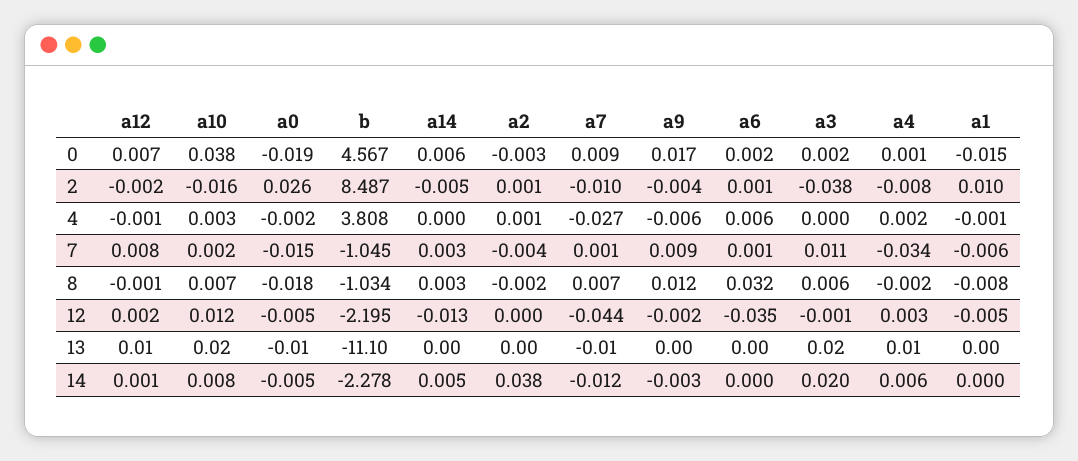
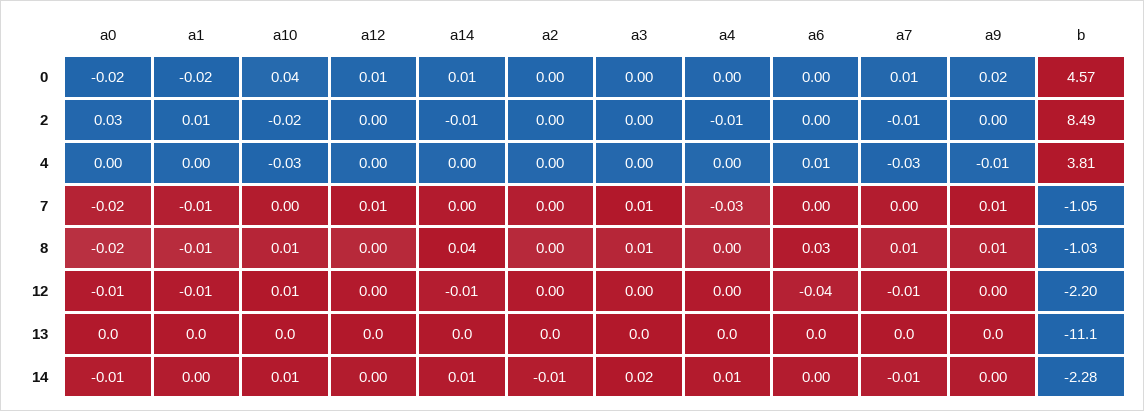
a3, 2: -0.038 -> 0
a10, 4: 0.003 -> -0.03
a14, 8: 0.003 -> 0.04
a7, 12: -0.044 -> -0.01
a2, 14: 0.038 -> -0.01

